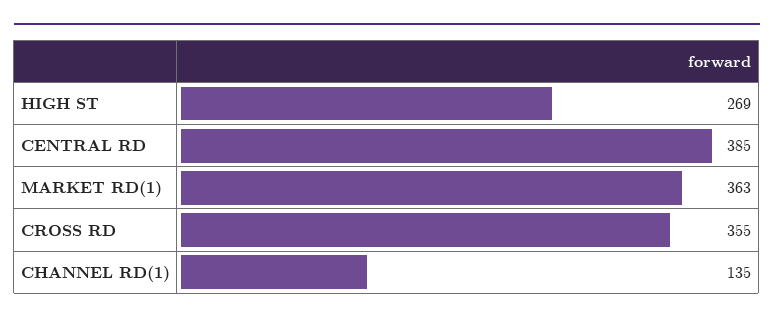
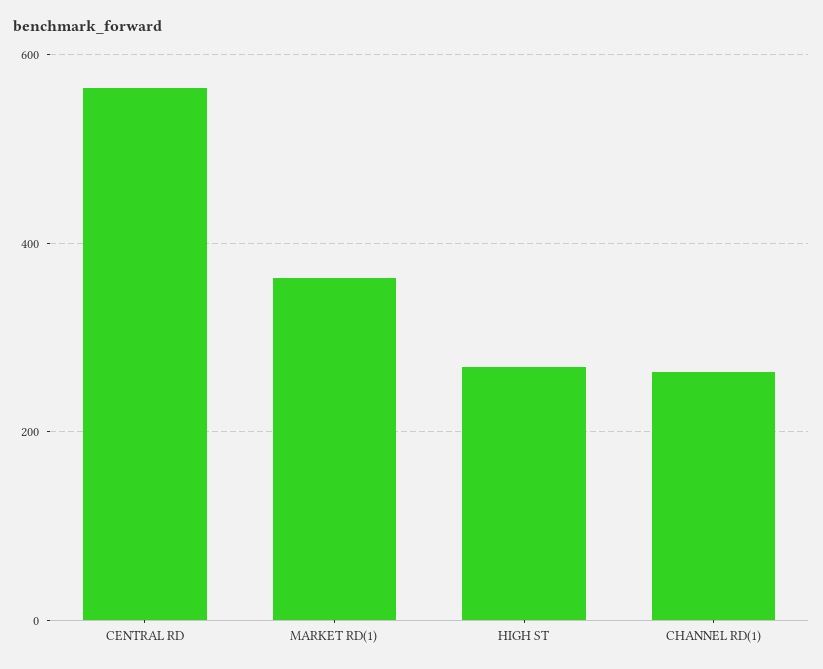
CENTRAL RD: 385 -> 560
CROSS RD: 355 -> none
CHANNEL RD(1): 135 -> 260

